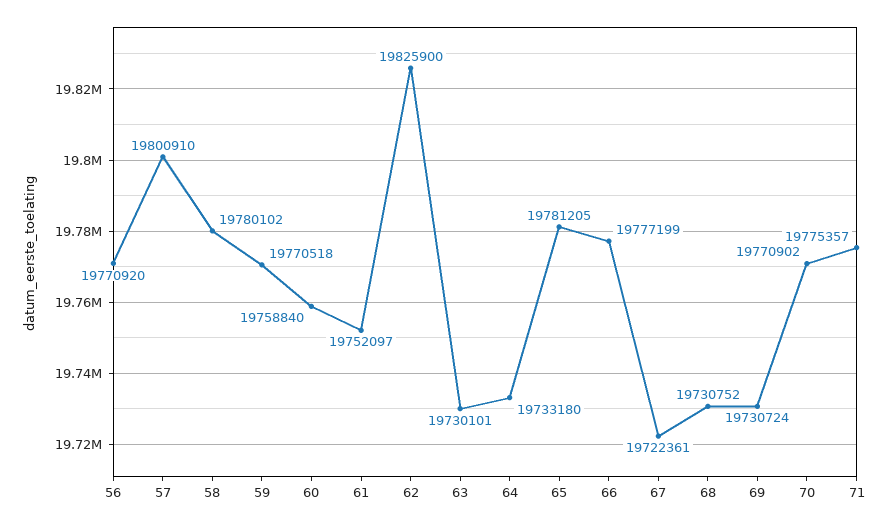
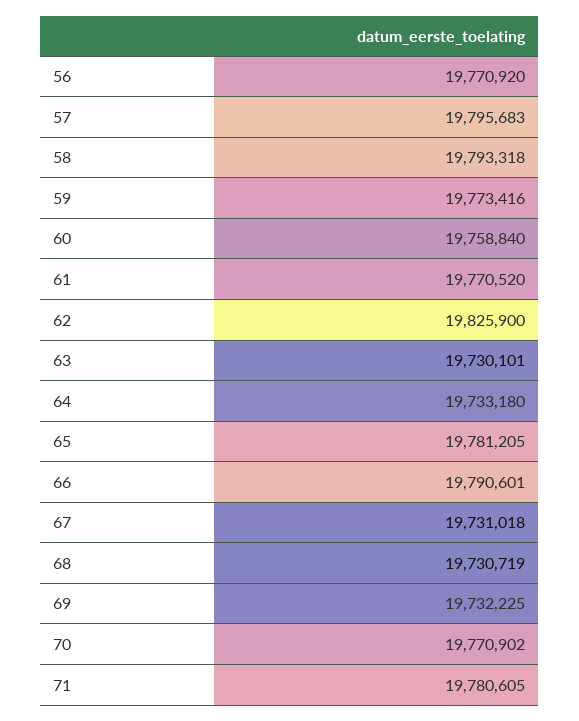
57: 19800910 -> 19795683
58: 19780102 -> 19793318
59: 19770518 -> 19773416
61: 19752097 -> 19770520
66: 19777199 -> 19790601
67: 19722361 -> 19731018
68: 19730752 -> 19730719
69: 19730724 -> 19732225
71: 19775357 -> 19780605

